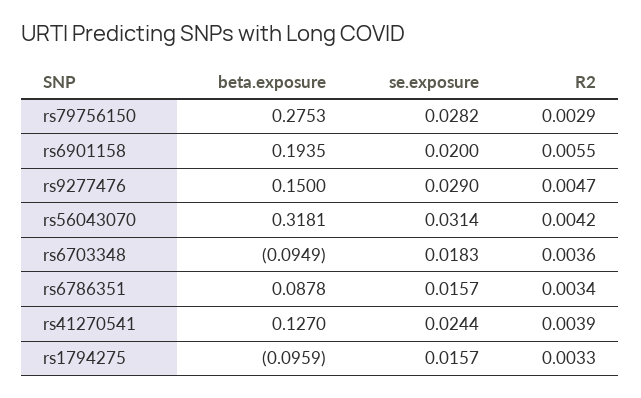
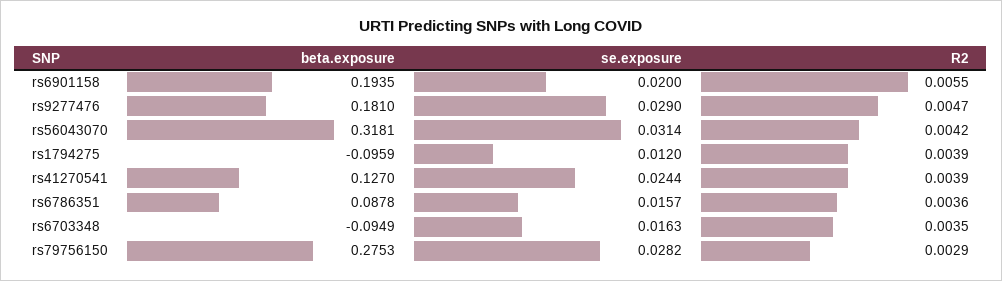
beta.exposure, rs9277476: 0.15 -> 0.181
se.exposure, rs6703348: 0.0183 -> 0.0163
R2, rs6703348: 0.0036 -> 0.0035
R2, rs6786351: 0.0034 -> 0.0036
se.exposure, rs1794275: 0.0157 -> 0.012
R2, rs1794275: 0.0033 -> 0.0039

